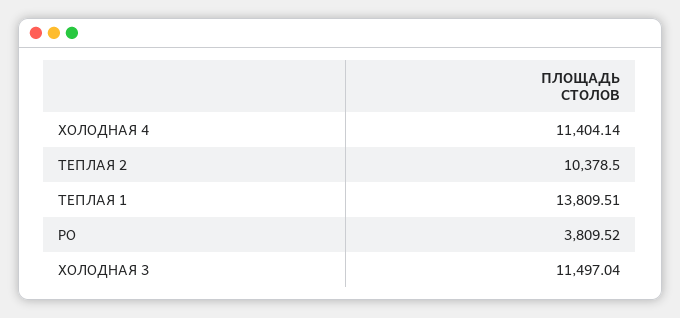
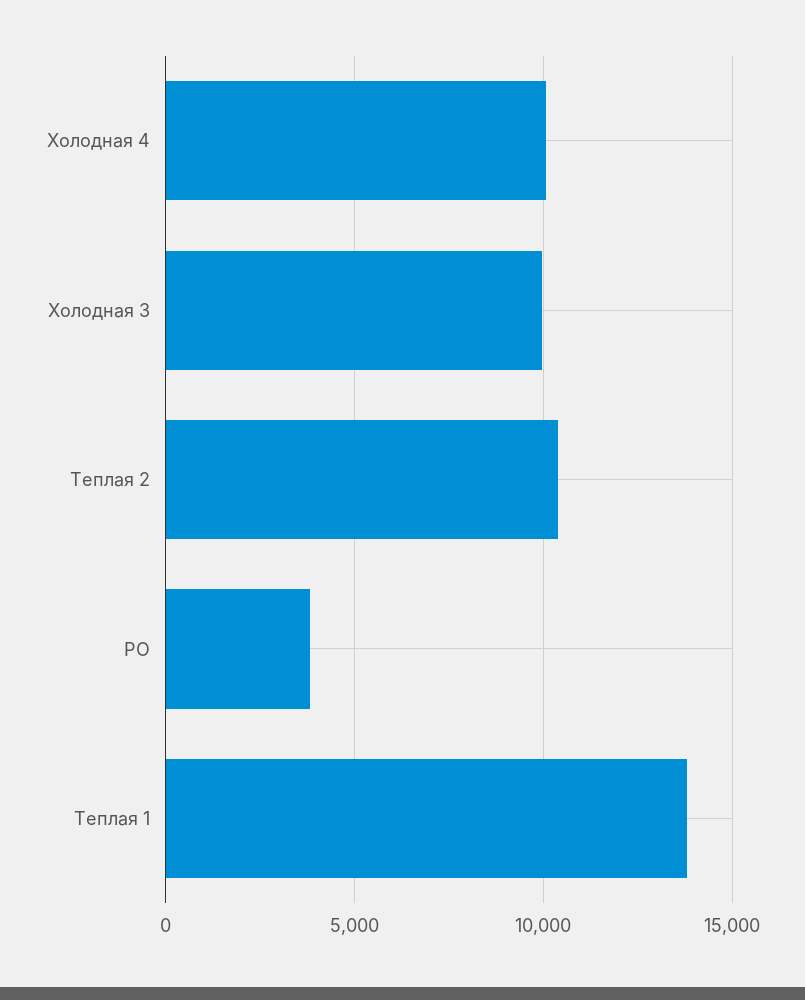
ХОЛОДНАЯ 4: 11404.14 -> 10000
ХОЛОДНАЯ 3: 11497.04 -> 10000

